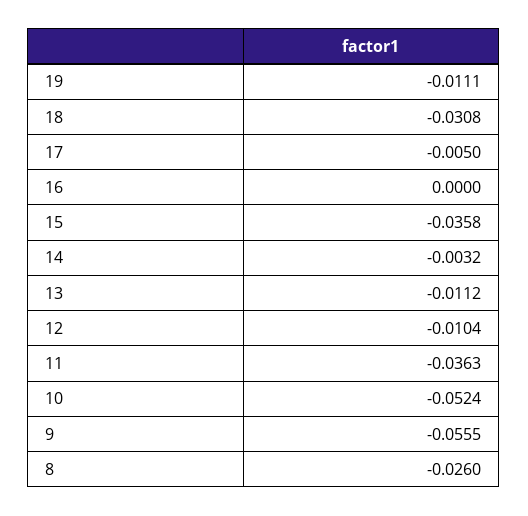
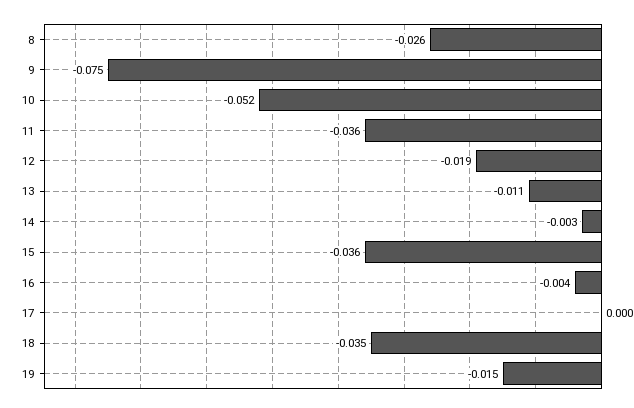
19: -0.0111 -> -0.015
18: -0.0308 -> -0.035
17: -0.005 -> 0
16: 0 -> -0.004
12: -0.0104 -> -0.019
9: -0.0555 -> -0.075

